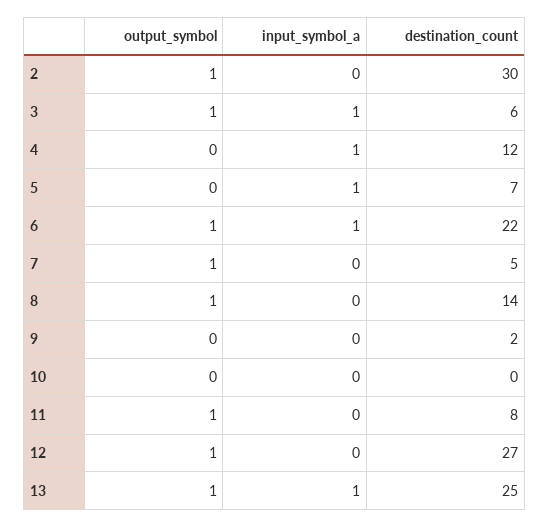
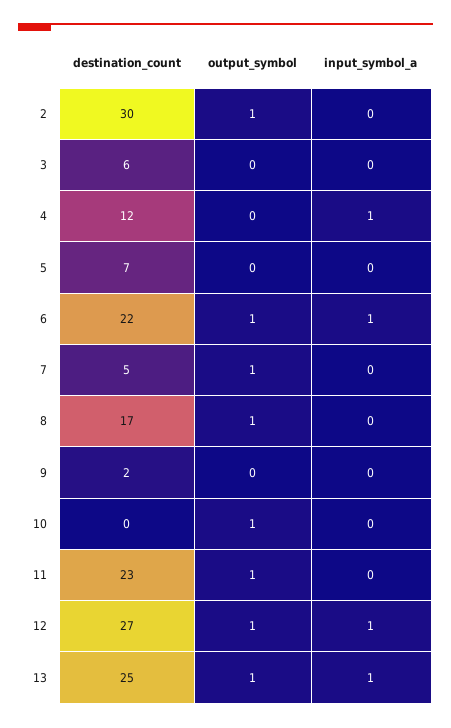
output_symbol, 3: 1 -> 0
input_symbol_a, 3: 1 -> 0
input_symbol_a, 5: 1 -> 0
destination_count, 8: 14 -> 17
output_symbol, 10: 0 -> 1
destination_count, 11: 8 -> 23
input_symbol_a, 12: 0 -> 1

